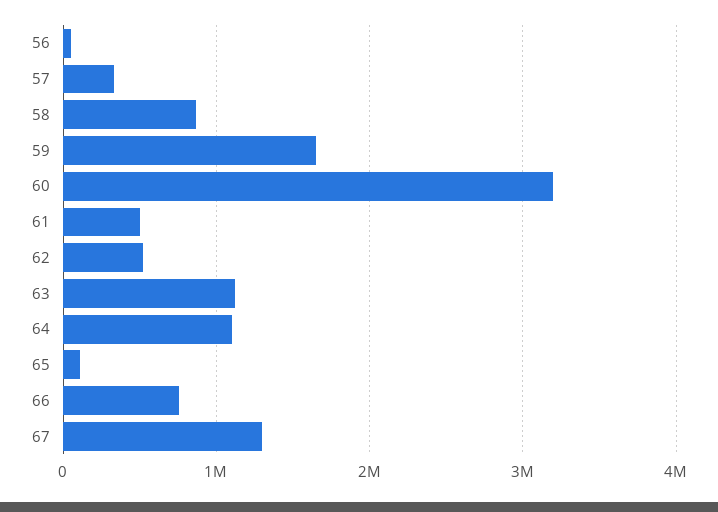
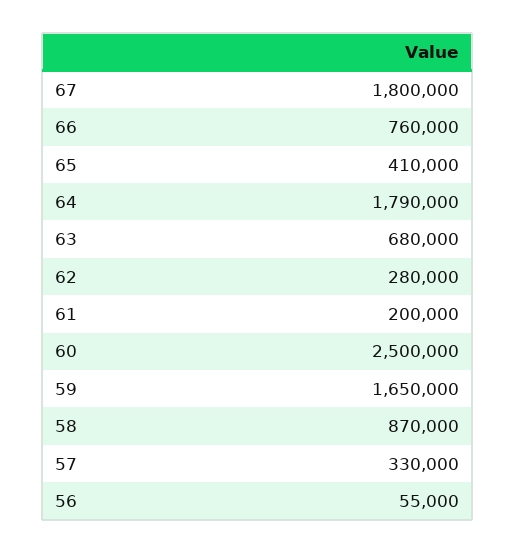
60: 3200000 -> 2500000
61: 500000 -> 200000
62: 500000 -> 280000
63: 1100000 -> 680000
64: 1100000 -> 1790000
65: 100000 -> 410000
67: 1300000 -> 1800000

